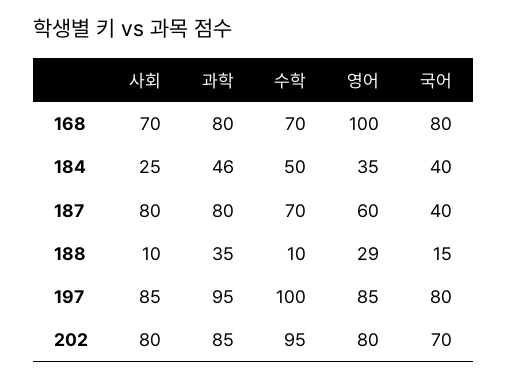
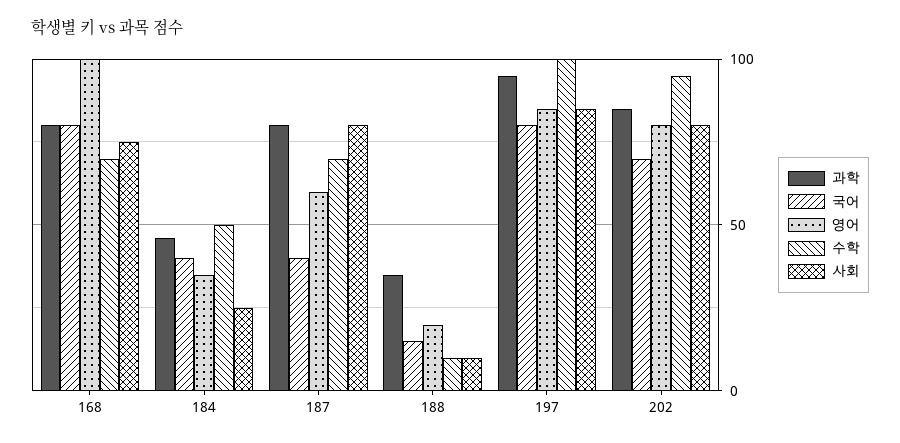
사회, 168: 70 -> 75
영어, 188: 29 -> 20

